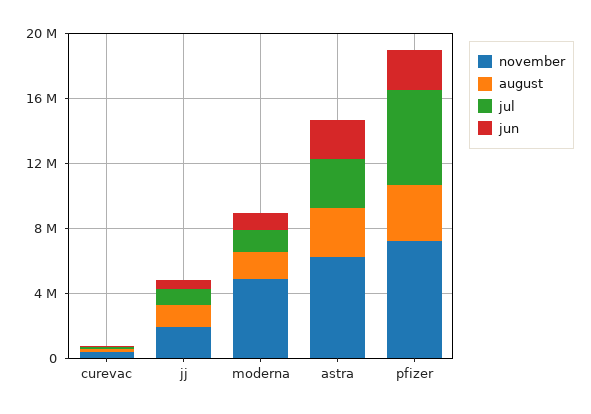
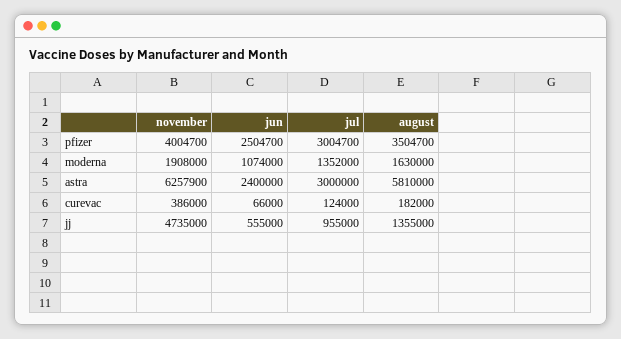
november, jj: 2000000 -> 4735000
november, moderna: 5000000 -> 1908000
august, astra: 3000000 -> 5810000
november, pfizer: 7000000 -> 4004700
jul, pfizer: 6000000 -> 3004700

